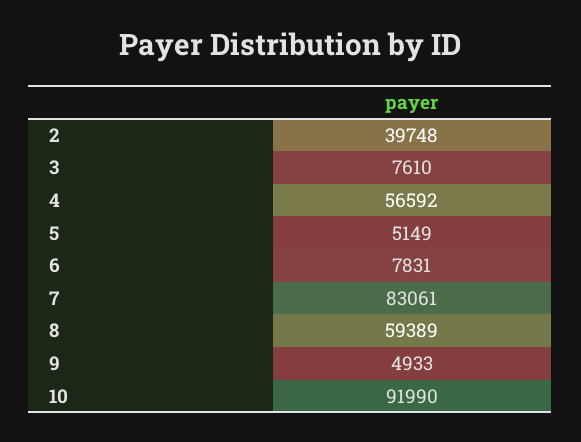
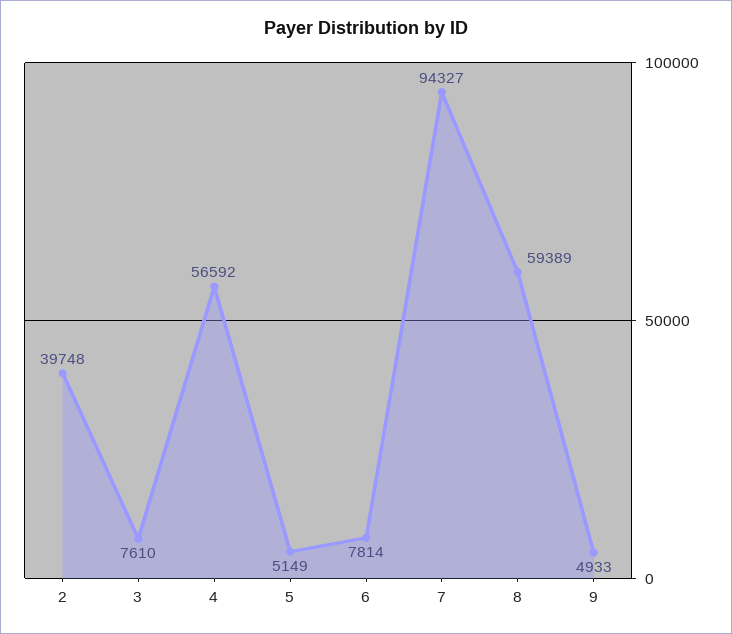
6: 7831 -> 7814
7: 83061 -> 94327
10: 91990 -> none

